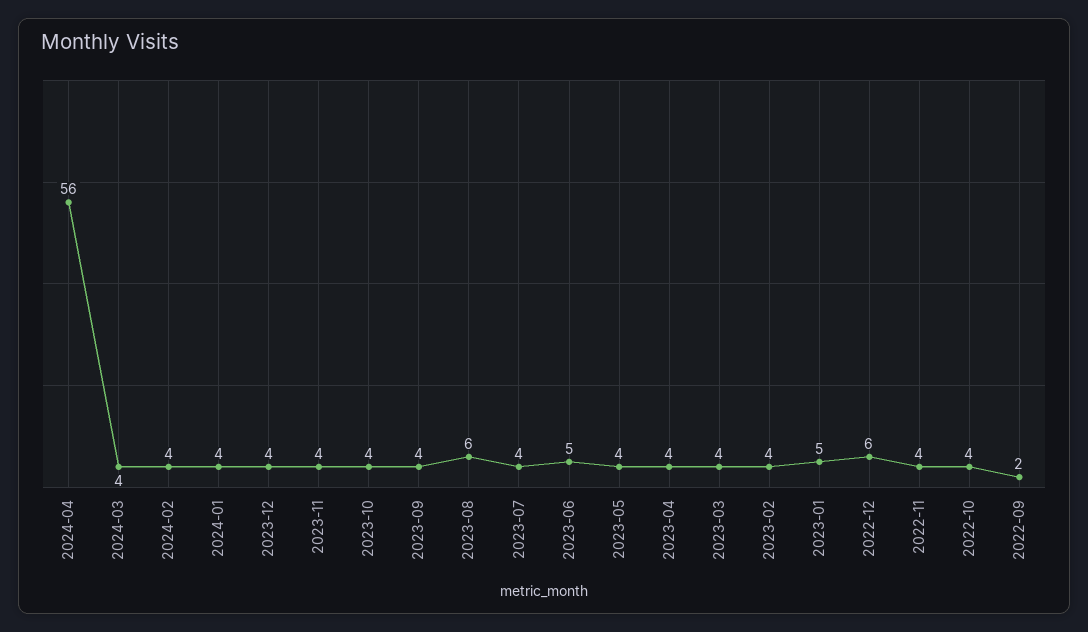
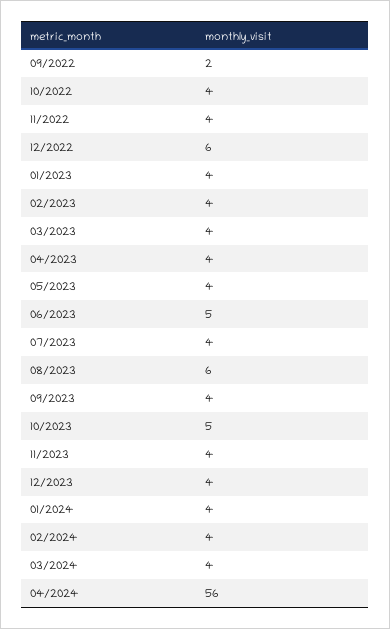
2023-10: 4 -> 5
2023-01: 5 -> 4

